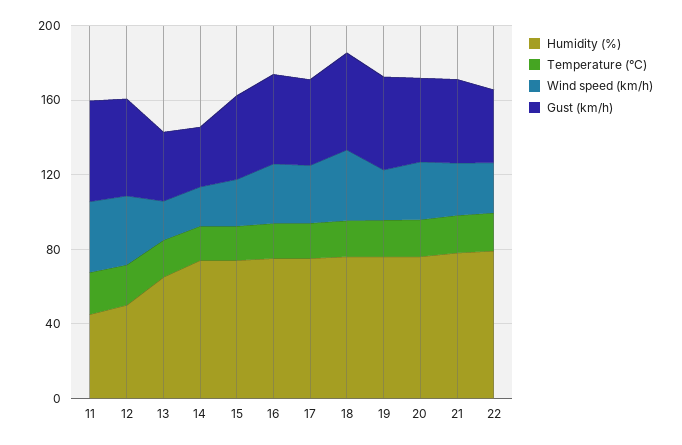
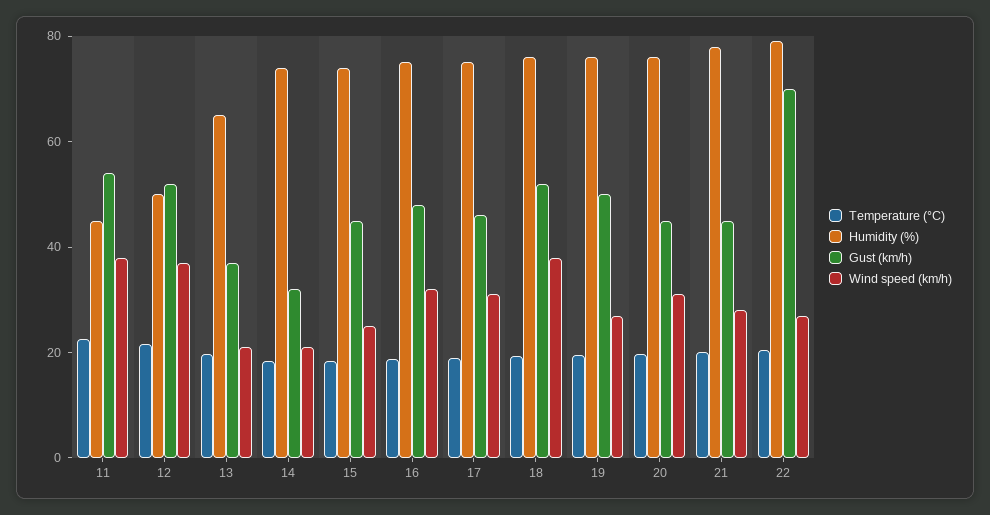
Gust (km/h), 22: 40 -> 70

